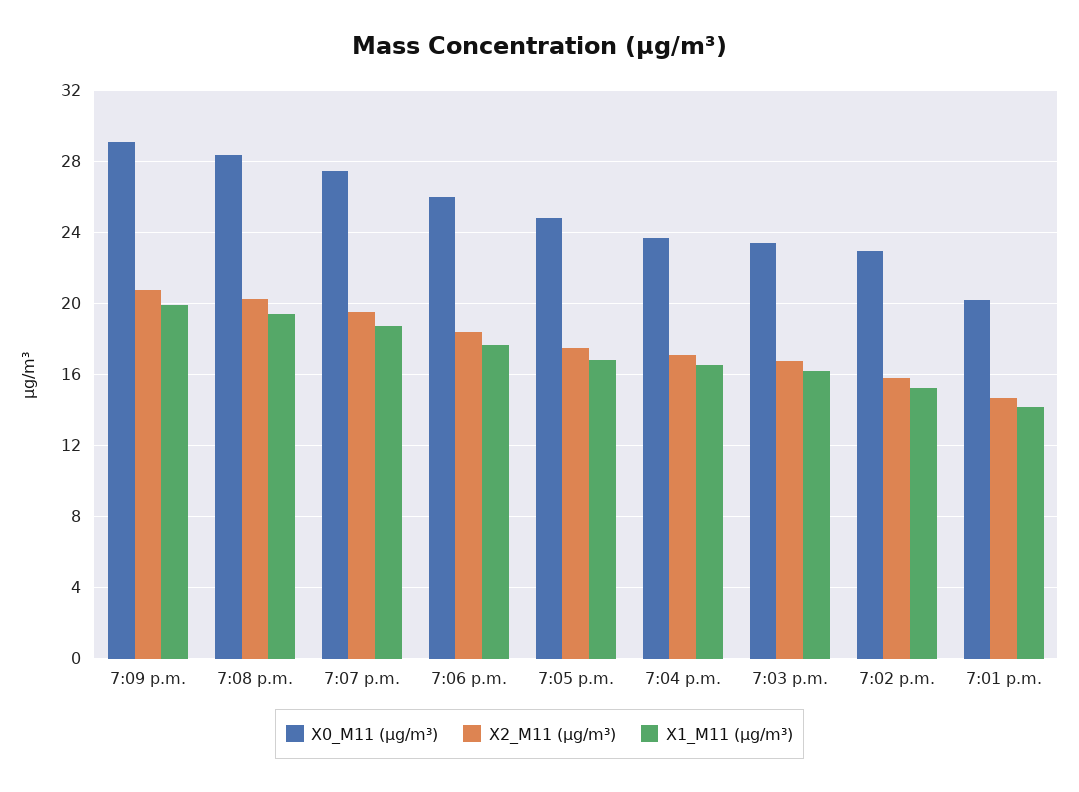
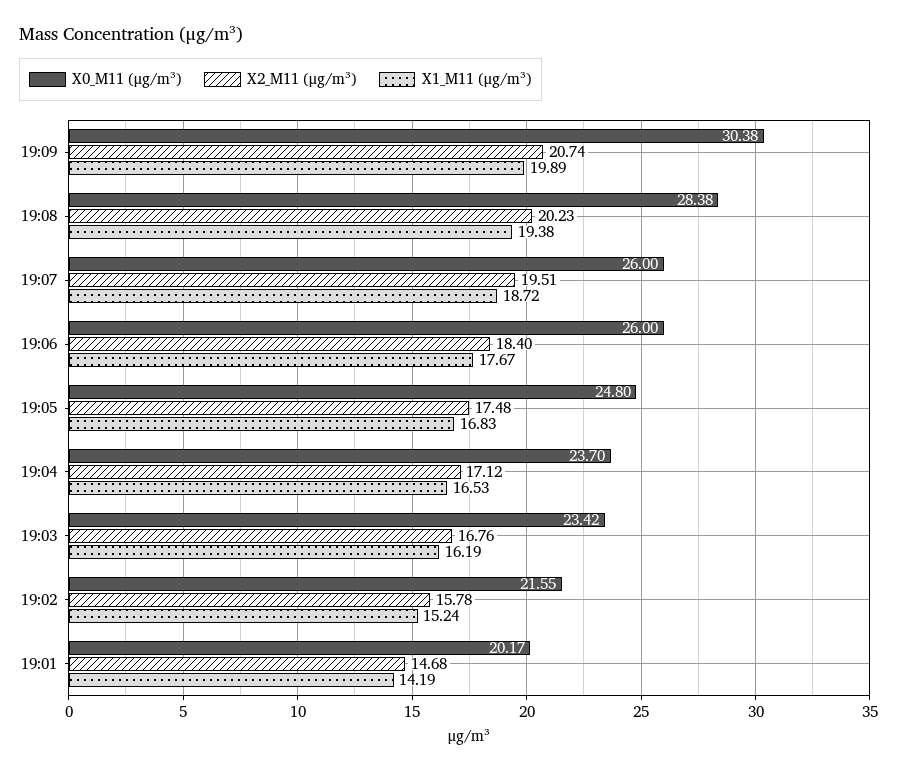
X0_M11 (μg/m³), 7:09 p.m.: 29 -> 30.38
X0_M11 (μg/m³), 7:07 p.m.: 27.5 -> 26
X0_M11 (μg/m³), 7:02 p.m.: 23 -> 21.55

